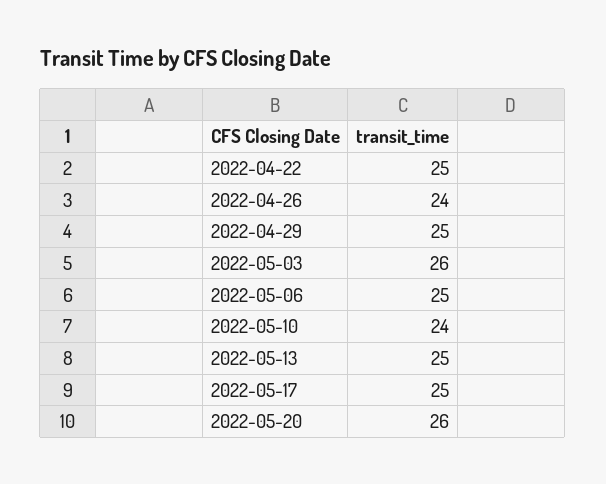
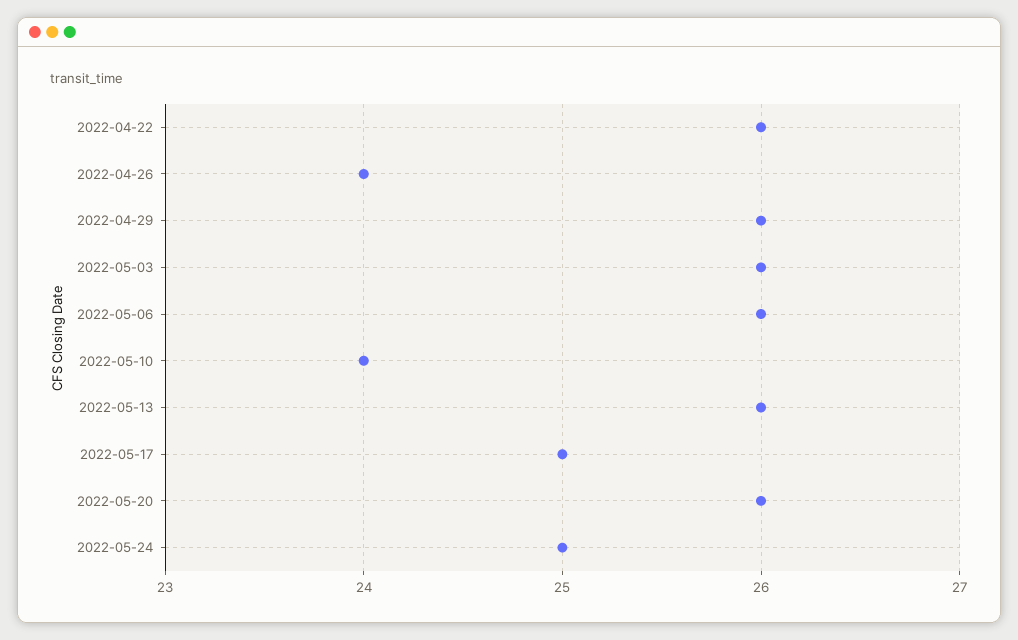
2022-04-22: 25 -> 26
2022-04-29: 25 -> 26
2022-05-06: 25 -> 26
2022-05-13: 25 -> 26
2022-05-24: none -> 25

